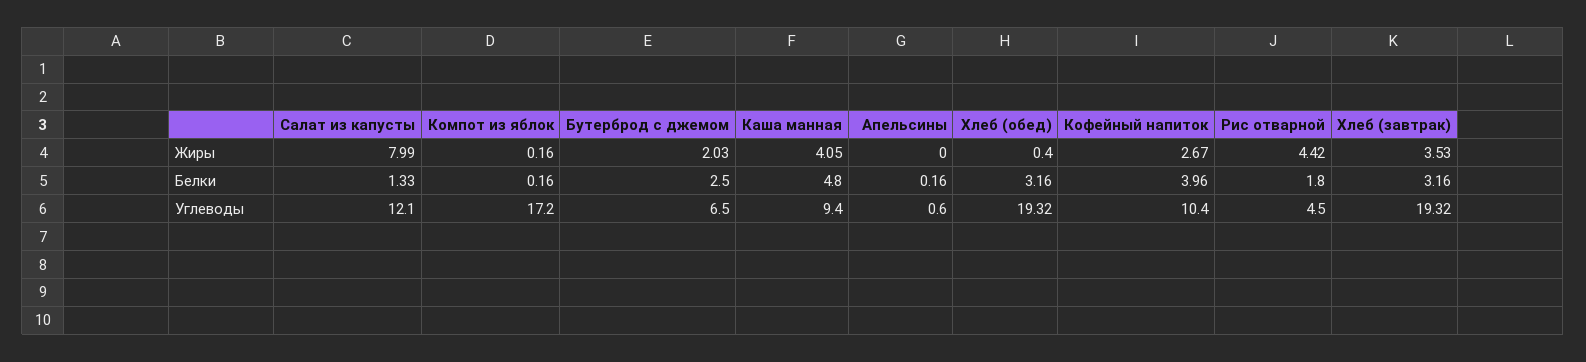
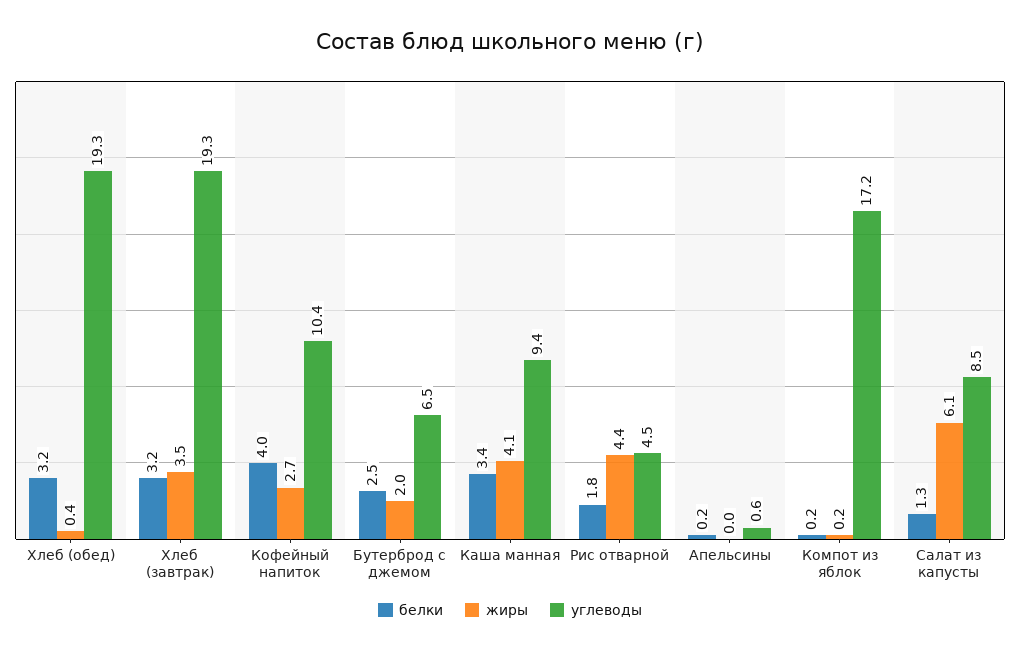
Жиры, Салат из капусты: 7.99 -> 6.1
Белки, Каша манная: 4.8 -> 3.4
Углеводы, Салат из капусты: 12.1 -> 8.5

